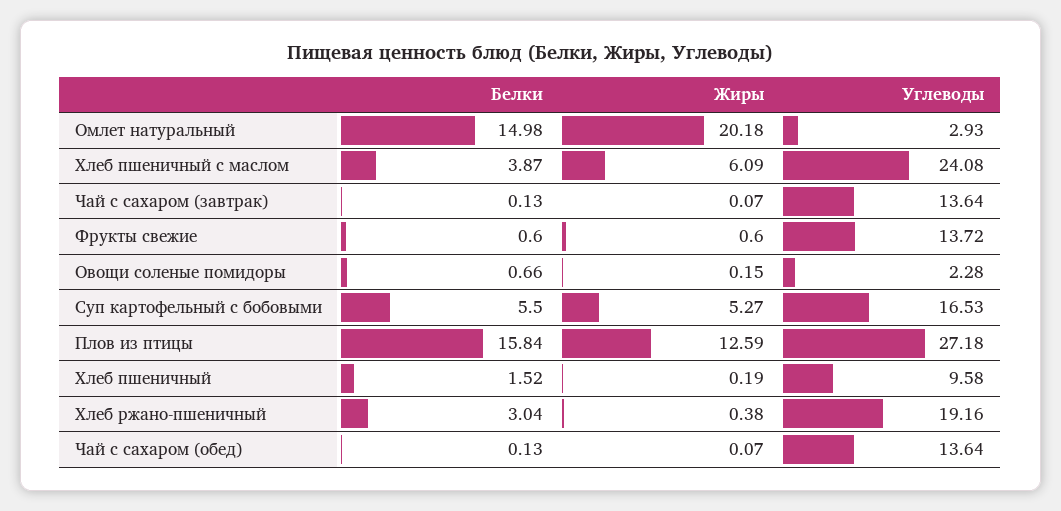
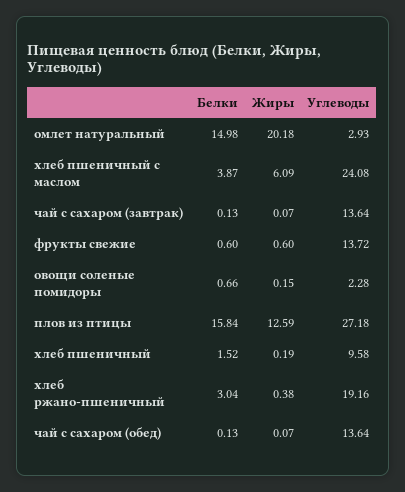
Белки, Суп картофельный с бобовыми: 5.5 -> none
Жиры, Суп картофельный с бобовыми: 5.27 -> none
Углеводы, Суп картофельный с бобовыми: 16.53 -> none

